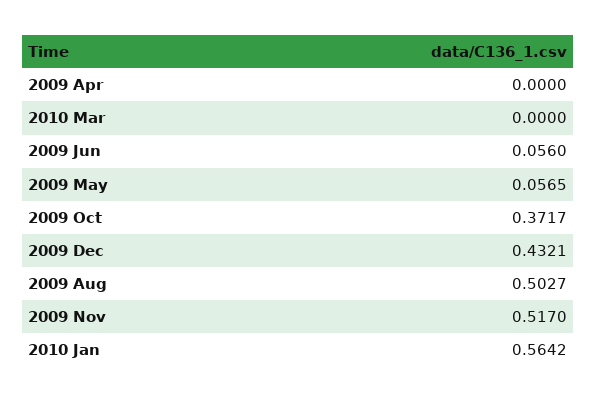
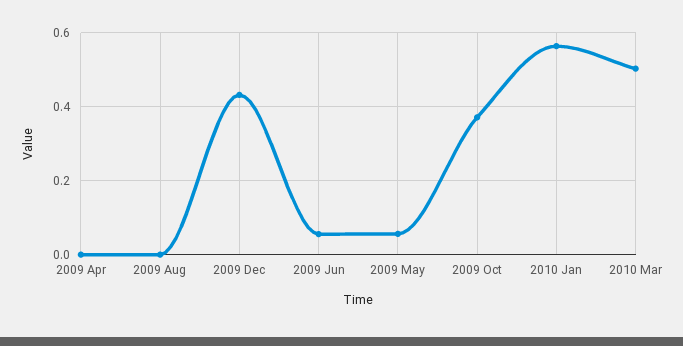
2010 Mar: 0 -> 0.5
2009 Aug: 0.5027 -> 0
2009 Nov: 0.517 -> none

